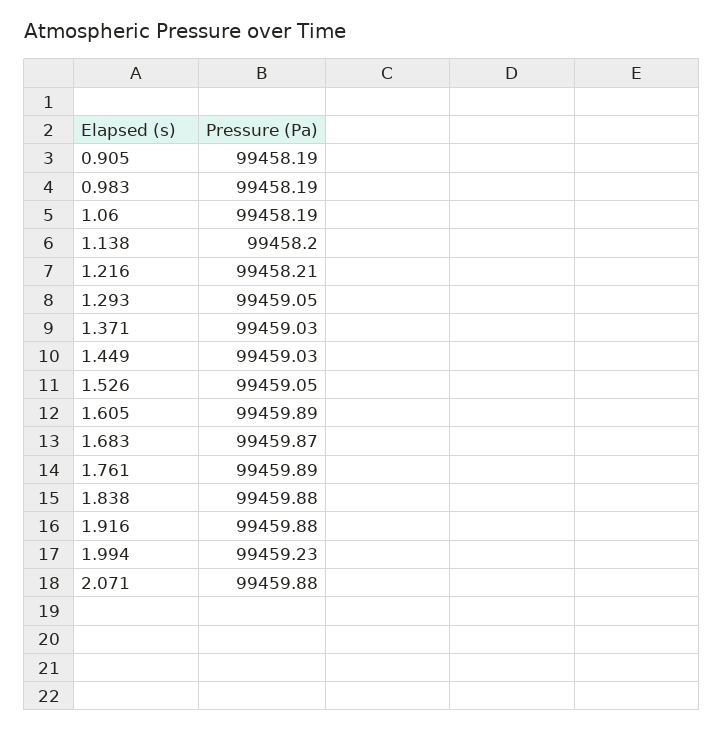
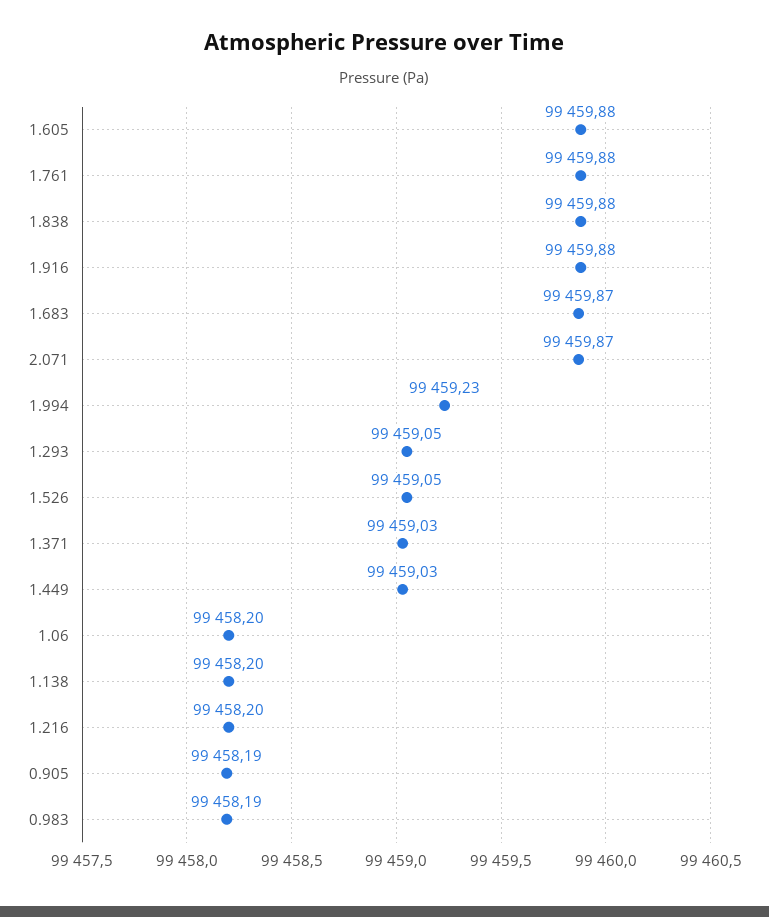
1.06: 99458.19 -> 99458.2
1.216: 99458.21 -> 99458.2
1.605: 99459.89 -> 99459.88
1.761: 99459.89 -> 99459.88
2.071: 99459.88 -> 99459.87

